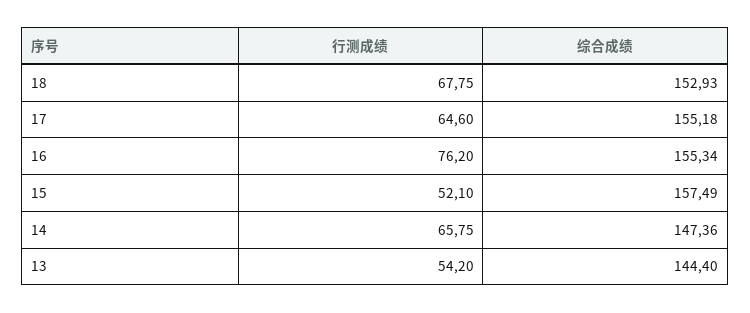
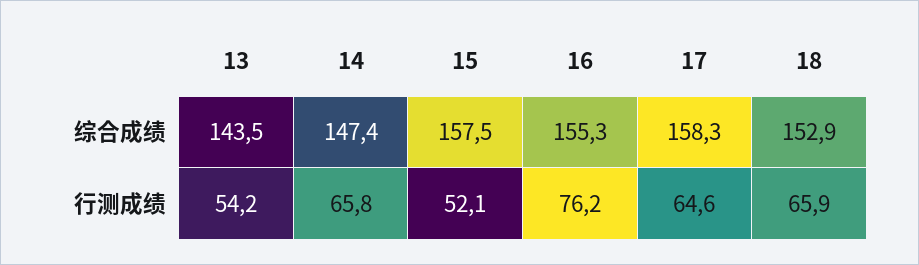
行测成绩, 18: 67.75 -> 65.9
综合成绩, 17: 155.18 -> 158.3
综合成绩, 13: 144.4 -> 143.5

